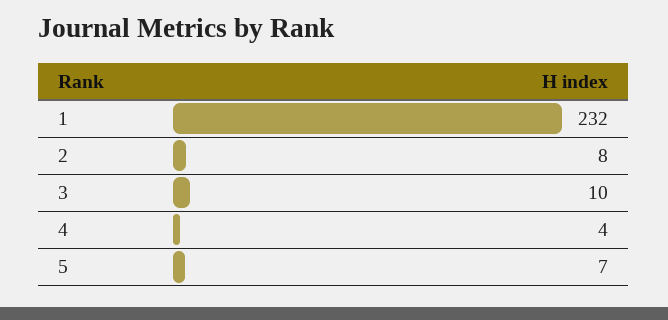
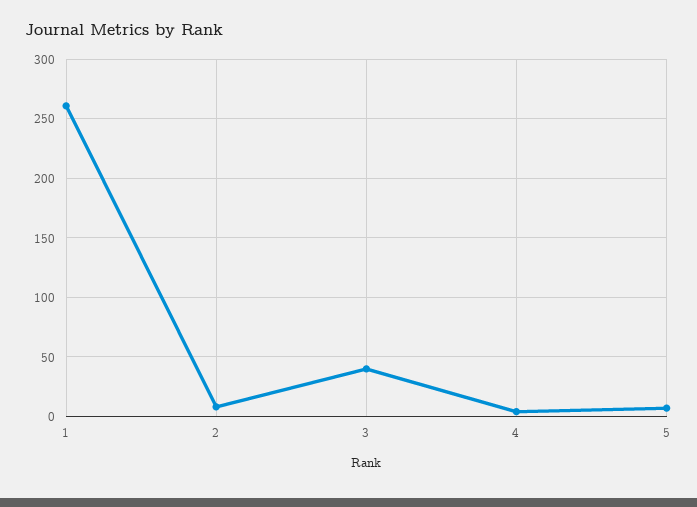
1: 232 -> 260
3: 10 -> 40

